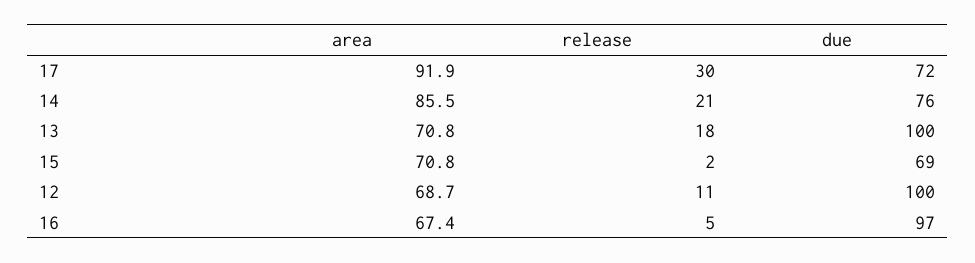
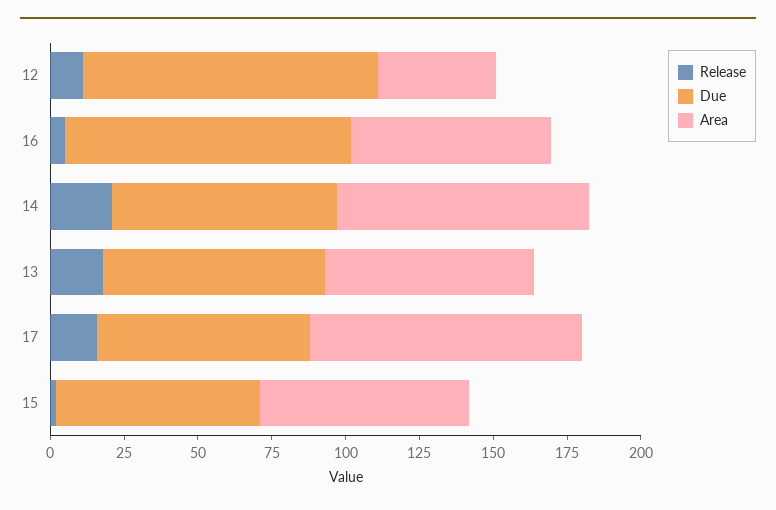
release, 17: 30 -> 15
due, 13: 100 -> 75
area, 12: 68.7 -> 40

